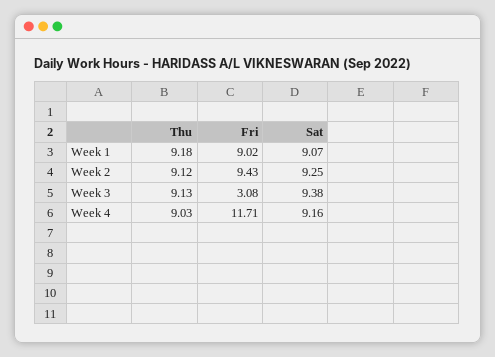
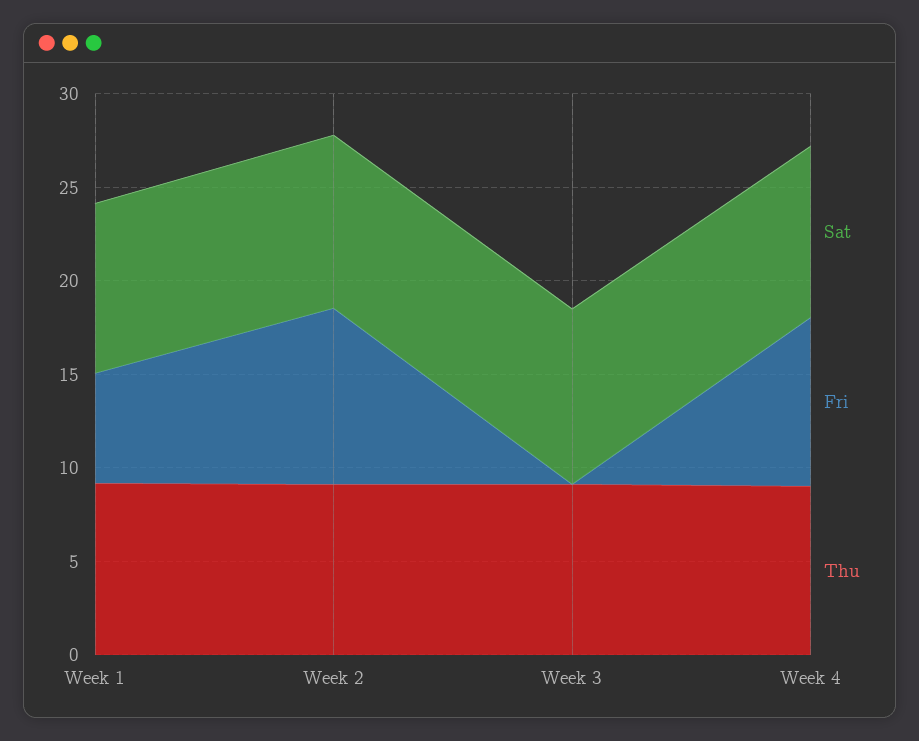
Fri, Week 1: 9.02 -> 6
Fri, Week 3: 3.08 -> 0
Fri, Week 4: 11.71 -> 9

